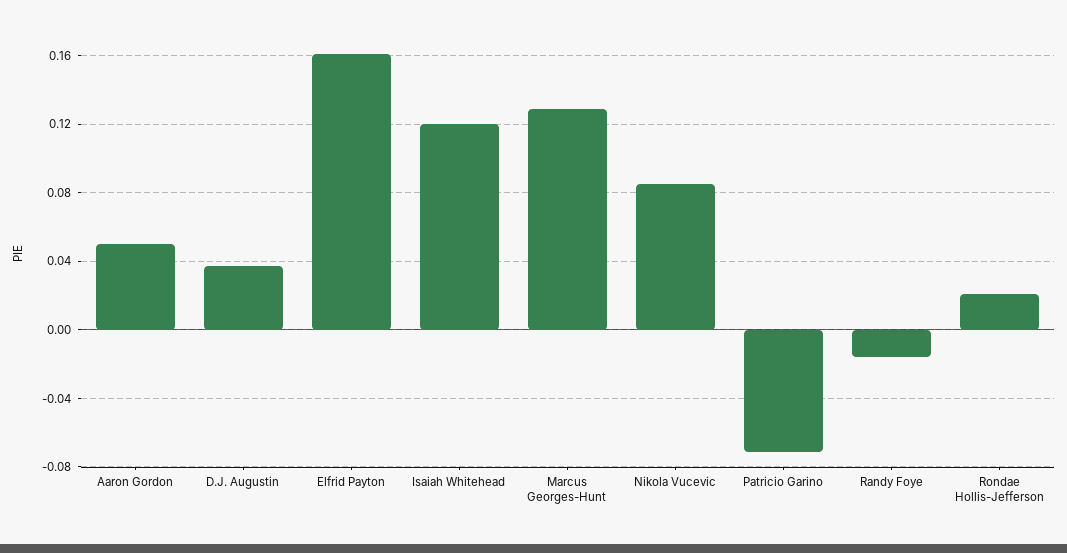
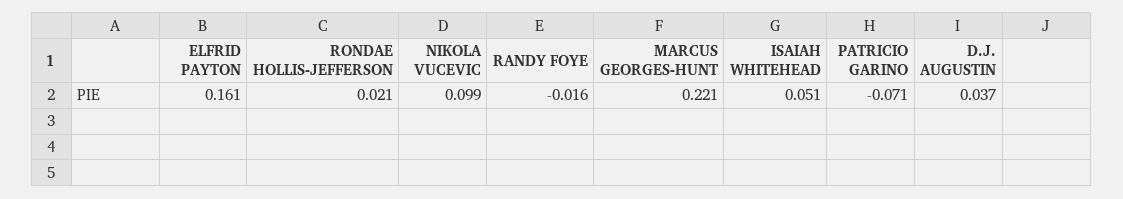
Aaron Gordon: 0.05 -> none
Isaiah Whitehead: 0.12 -> 0.051
Marcus Georges-Hunt: 0.13 -> 0.221
Nikola Vucevic: 0.085 -> 0.099

